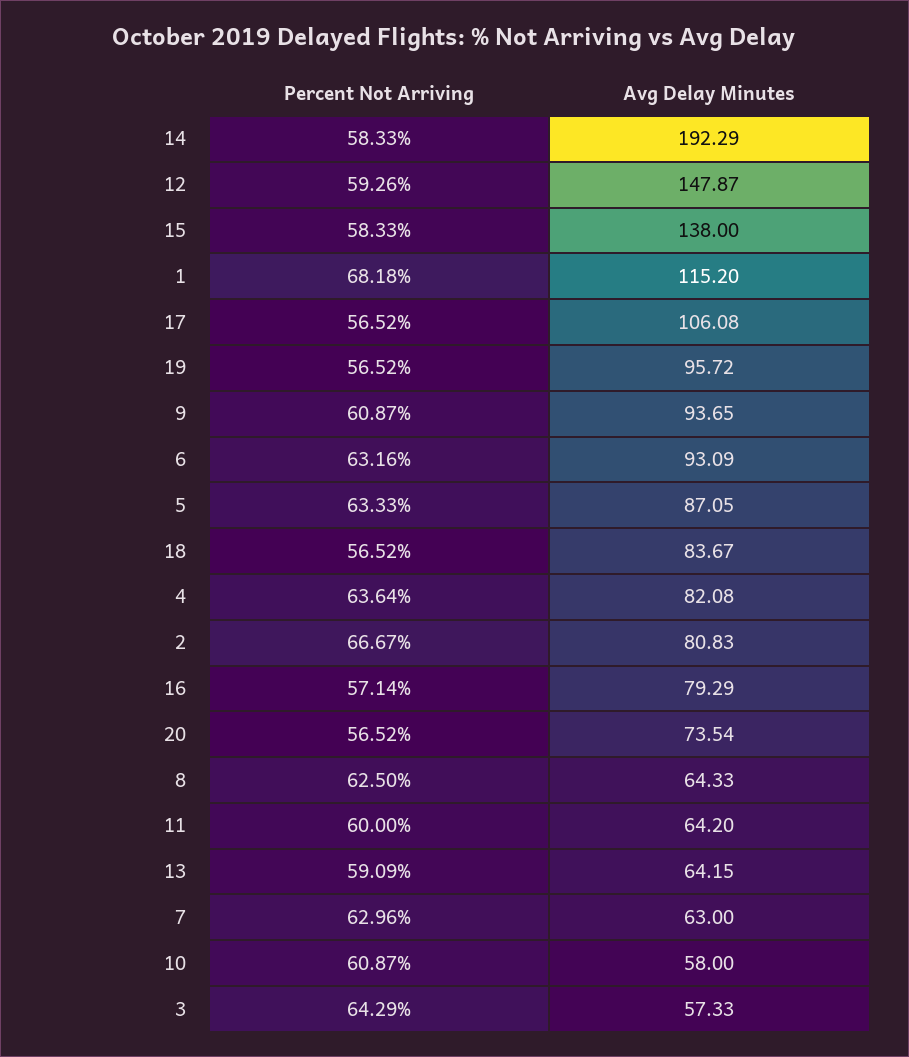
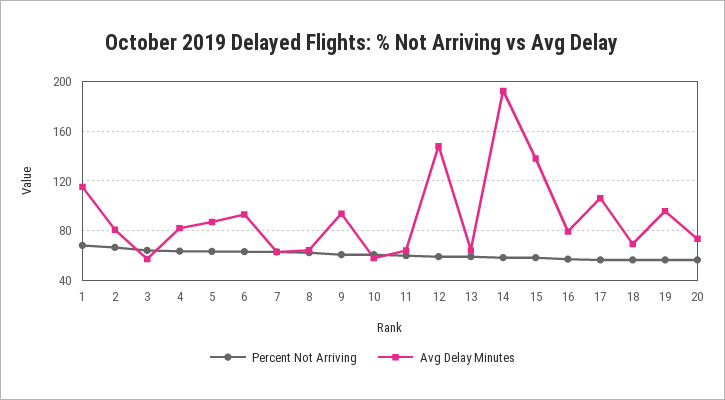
Avg Delay Minutes, 18: 83.67 -> 70

